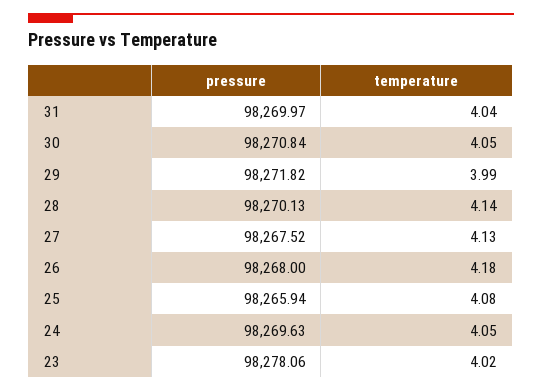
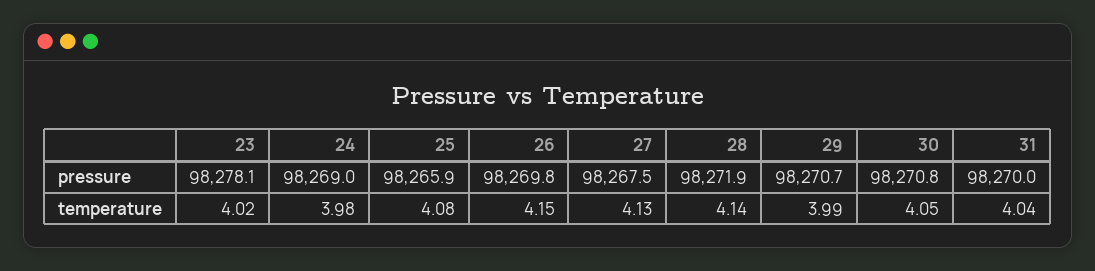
pressure, 29: 98271.82 -> 98270.7
pressure, 28: 98270.13 -> 98271.9
pressure, 26: 98268 -> 98269.8
temperature, 26: 4.18 -> 4.15
pressure, 24: 98269.63 -> 98269
temperature, 24: 4.05 -> 3.98

